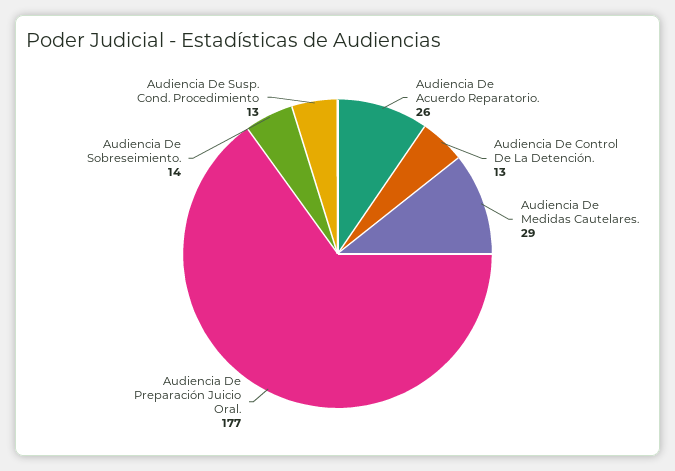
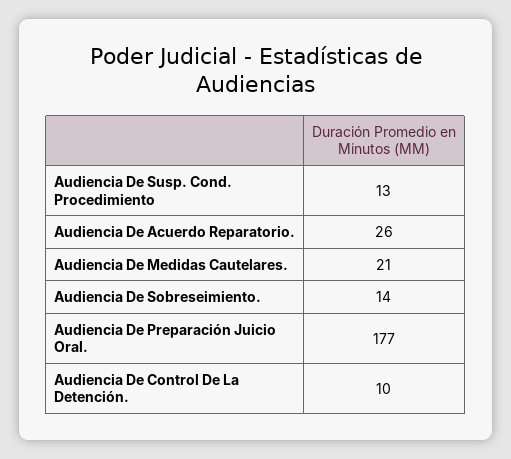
Audiencia De Control De La Detención.: 13 -> 10
Audiencia De Medidas Cautelares.: 29 -> 21

